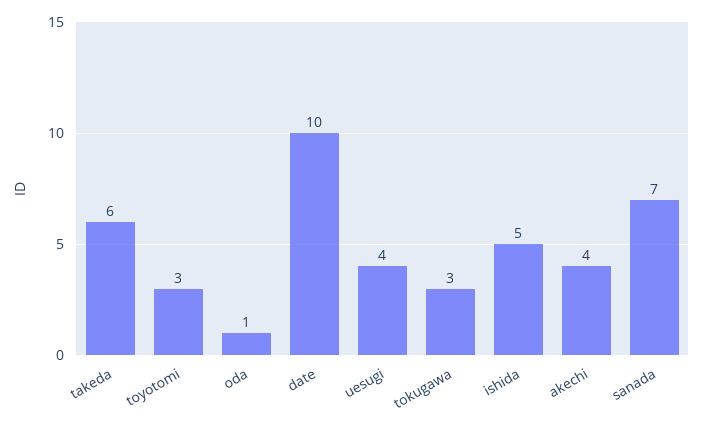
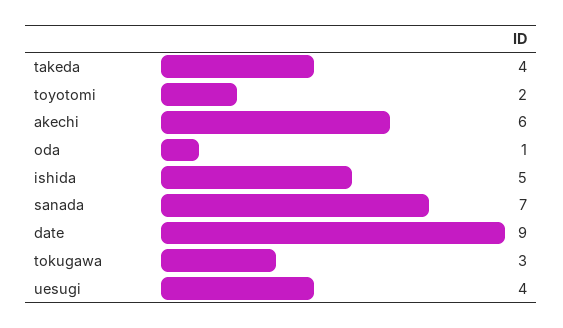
takeda: 6 -> 4
toyotomi: 3 -> 2
date: 10 -> 9
akechi: 4 -> 6

